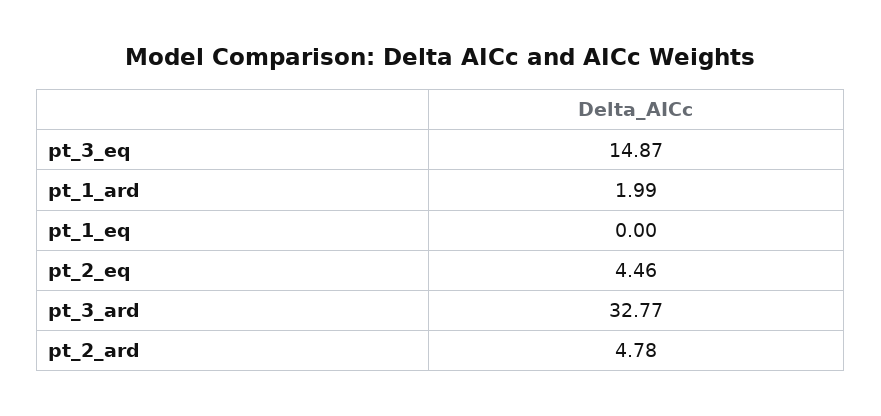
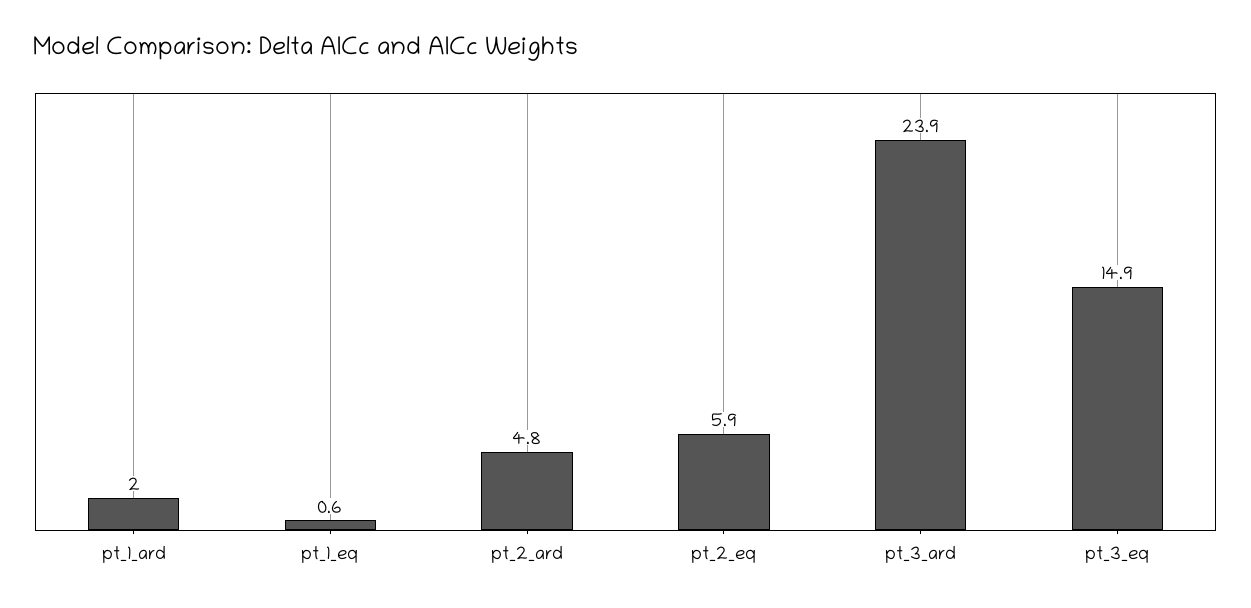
pt_1_eq: 0 -> 0.6
pt_2_eq: 4.46 -> 5.9
pt_3_ard: 32.77 -> 23.9

